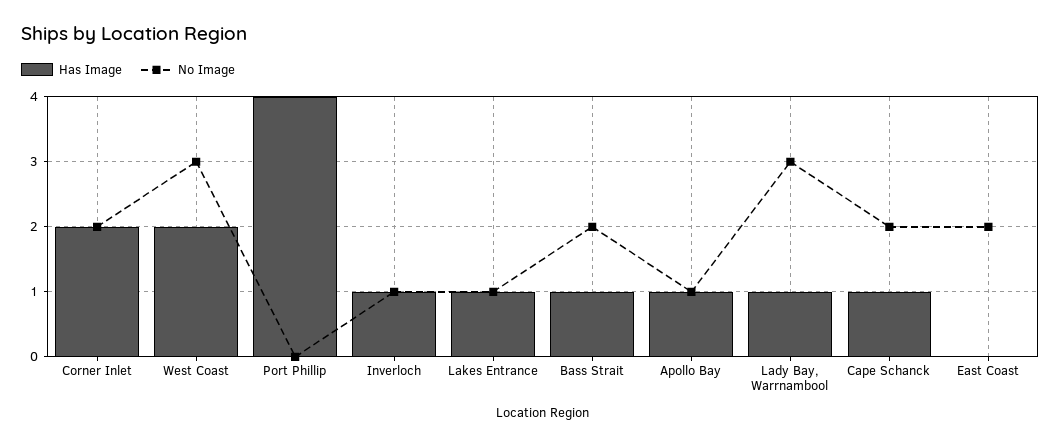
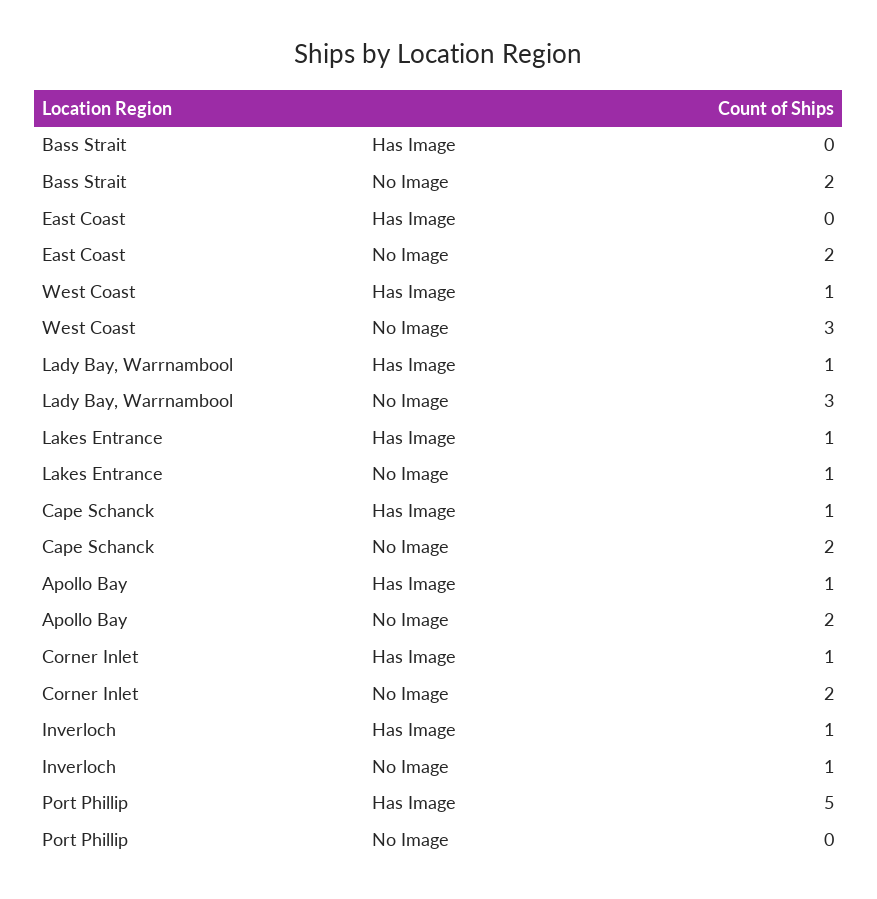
Has Image, Corner Inlet: 2 -> 1
Has Image, West Coast: 2 -> 1
Has Image, Port Phillip: 4 -> 5
Has Image, Bass Strait: 1 -> 0
No Image, Apollo Bay: 1 -> 2

